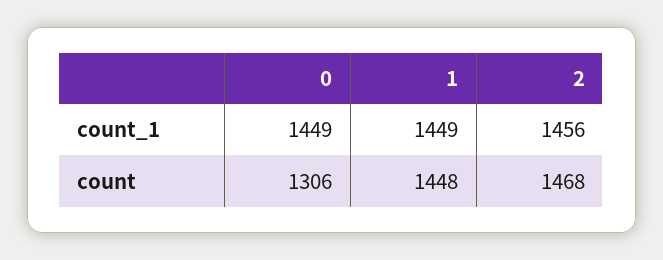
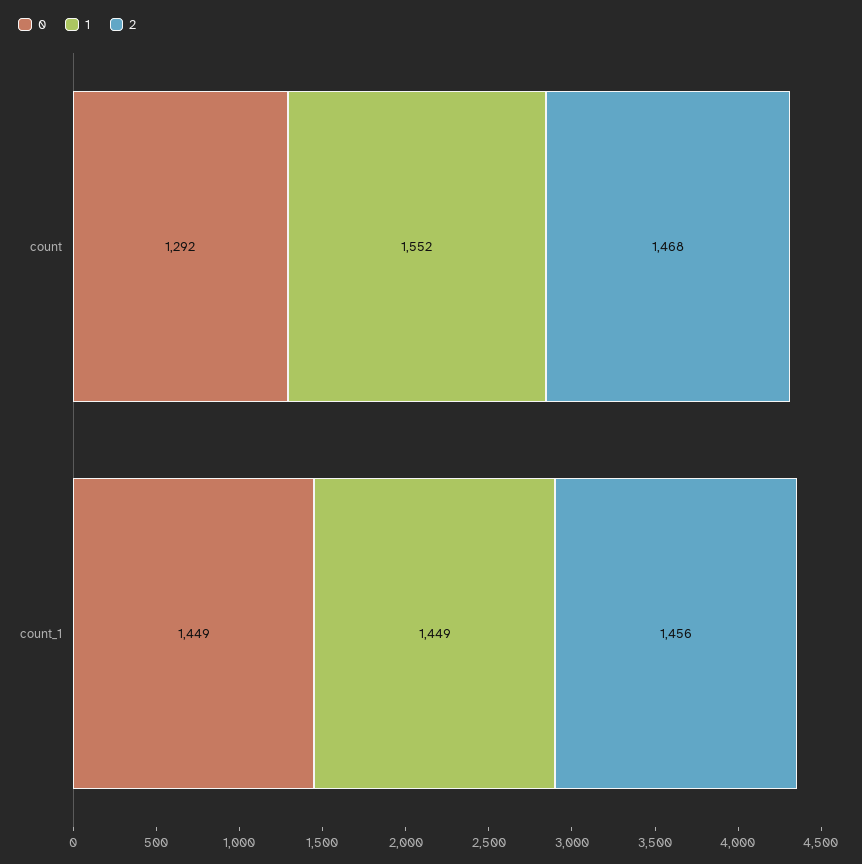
0, count: 1306 -> 1292
1, count: 1448 -> 1552

